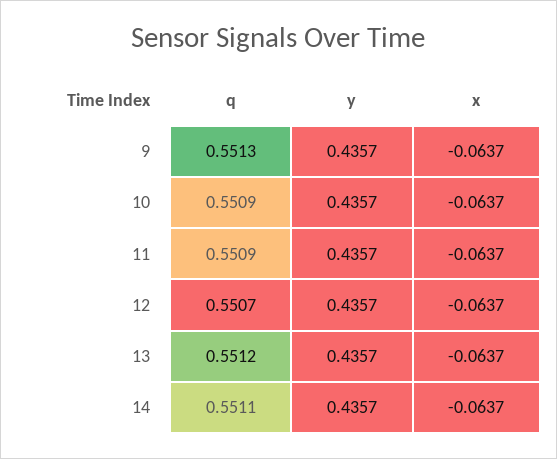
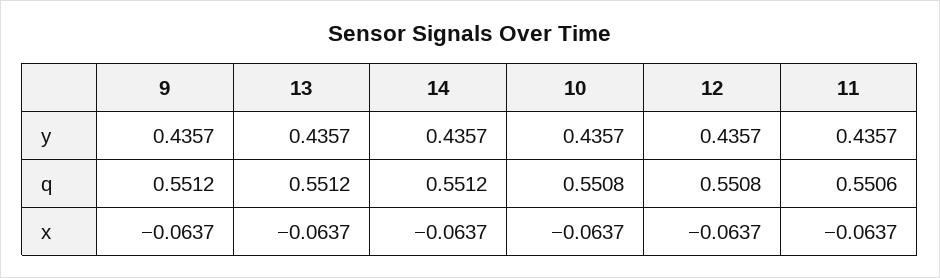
q, 9: 0.5513 -> 0.5512
q, 10: 0.5509 -> 0.5508
q, 11: 0.5509 -> 0.5506
q, 12: 0.5507 -> 0.5508
q, 14: 0.5511 -> 0.5512

